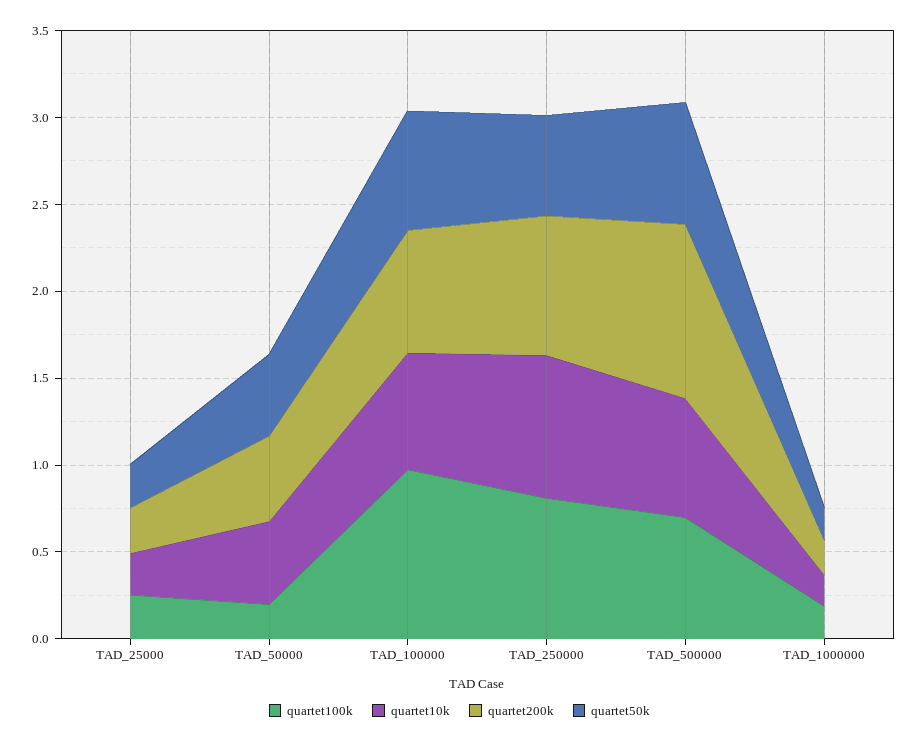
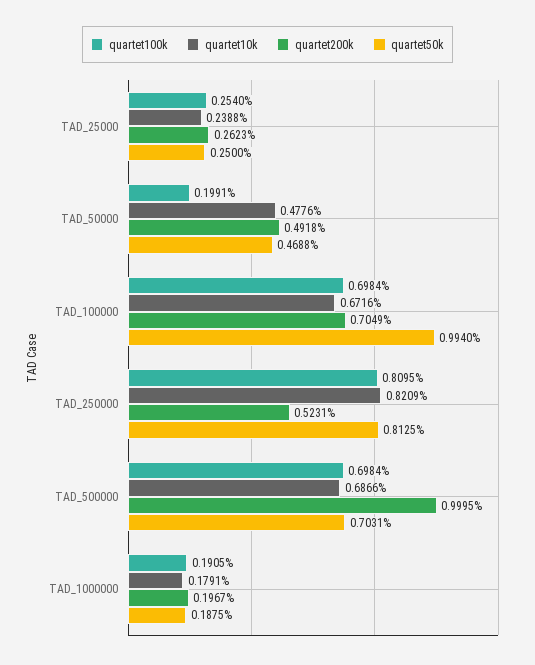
quartet100k, TAD_100000: 1 -> 0.6984
quartet50k, TAD_100000: 0.7 -> 0.994
quartet200k, TAD_250000: 0.8 -> 0.5231
quartet50k, TAD_250000: 0.6 -> 0.8125

